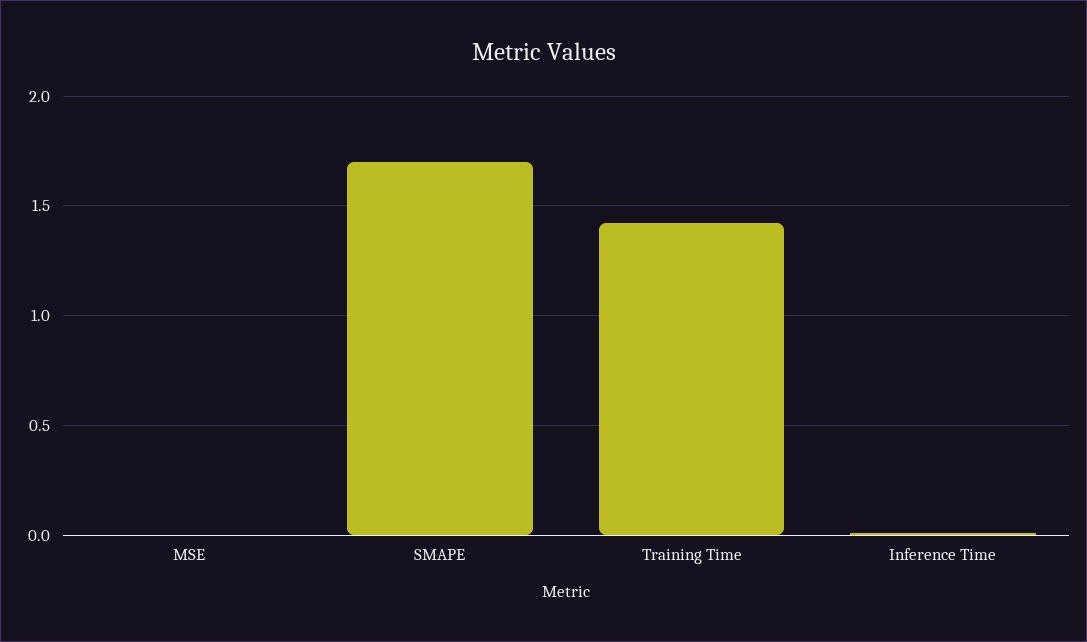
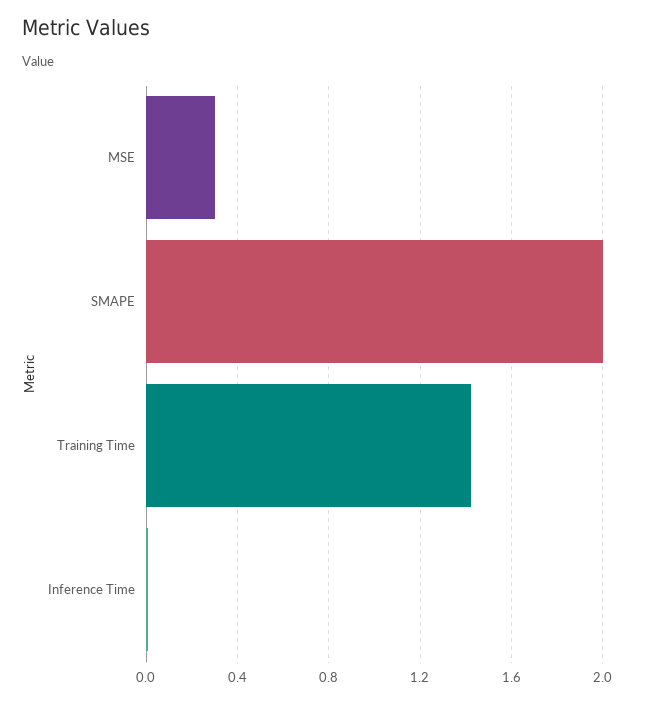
MSE: 0 -> 0.3
SMAPE: 1.7 -> 2

